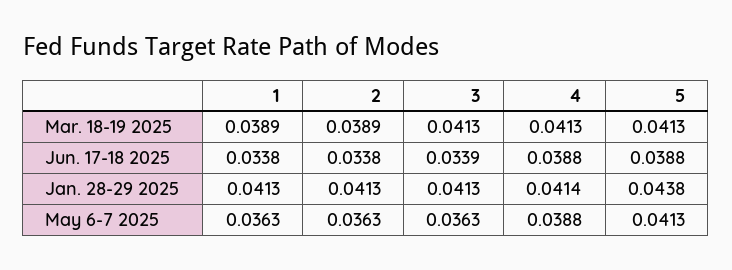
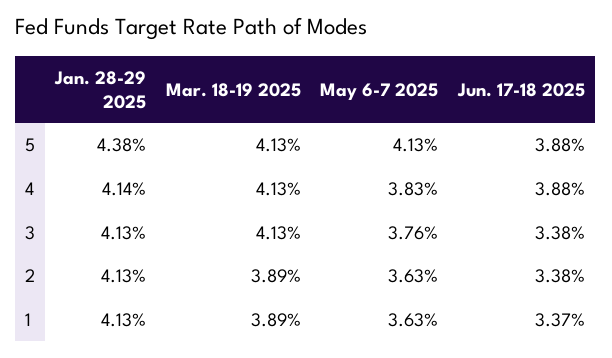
1, Jun. 17-18 2025: 0.0338 -> 0.0337
3, Jun. 17-18 2025: 0.0339 -> 0.0338
3, May 6-7 2025: 0.0363 -> 0.0376
4, May 6-7 2025: 0.0388 -> 0.0383

